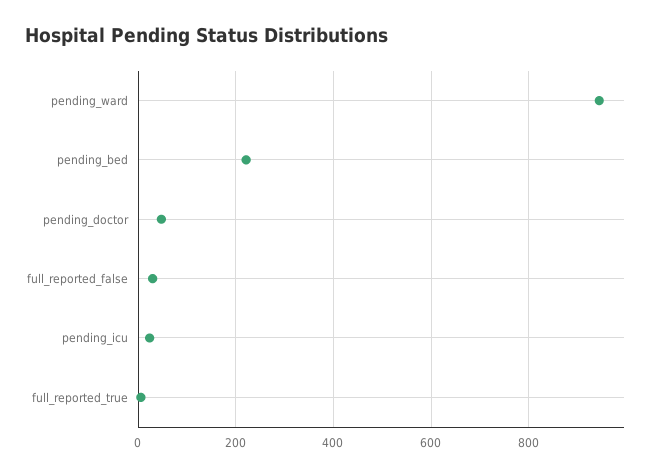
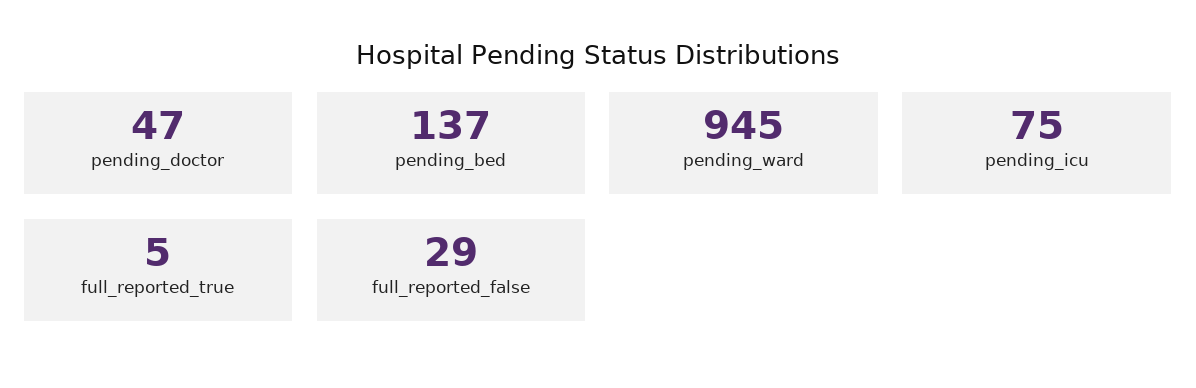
pending_bed: 220 -> 137
pending_icu: 20 -> 75

